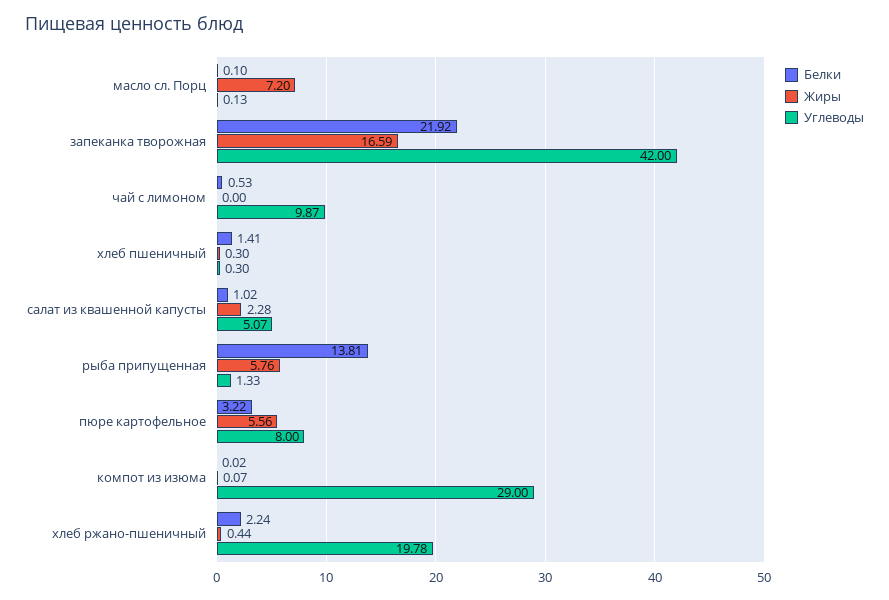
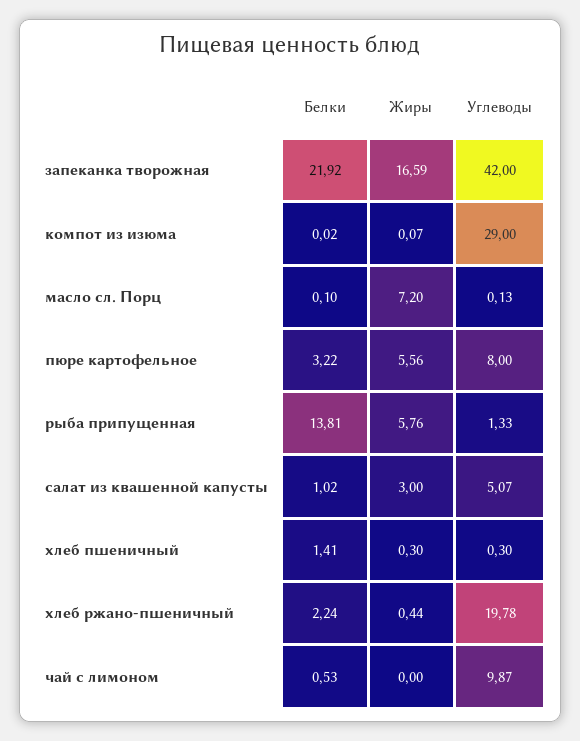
Жиры, салат из квашенной капусты: 2.28 -> 3

